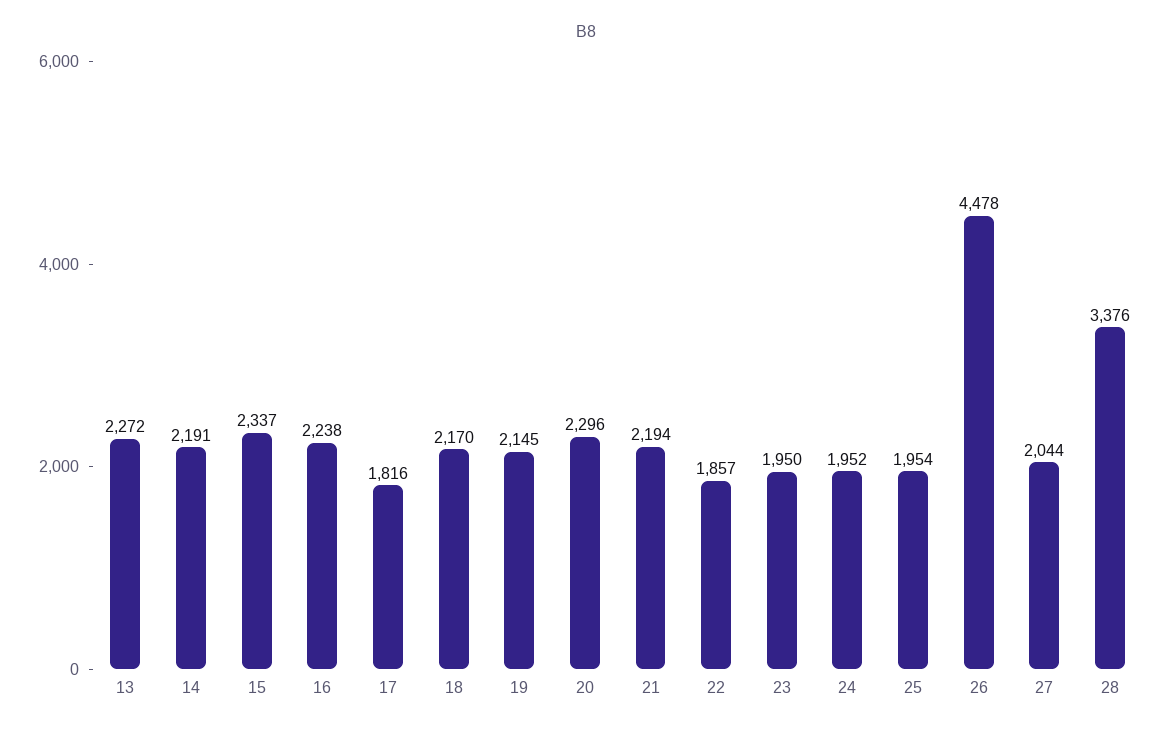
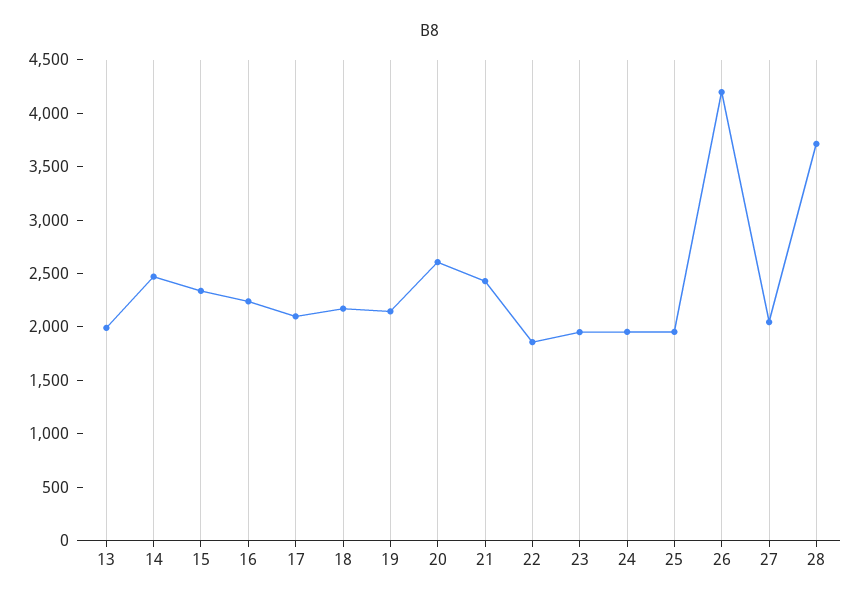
13: 2272 -> 2000
14: 2191 -> 2500
17: 1816 -> 2100
20: 2296 -> 2600
21: 2194 -> 2400
26: 4478 -> 4200
28: 3376 -> 3700

